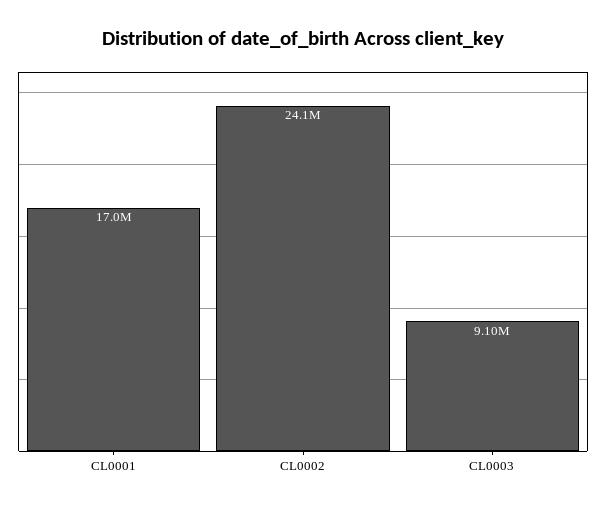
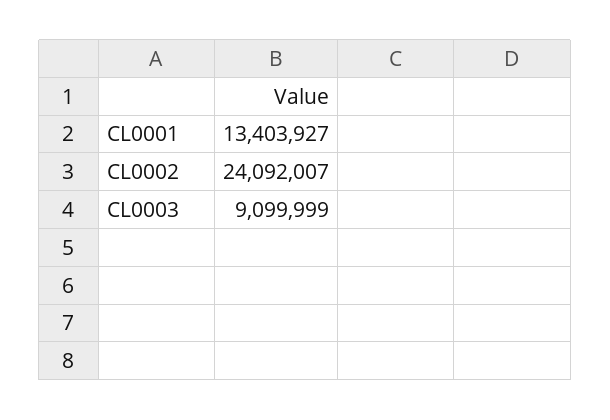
CL0001: 17000000 -> 13403927

